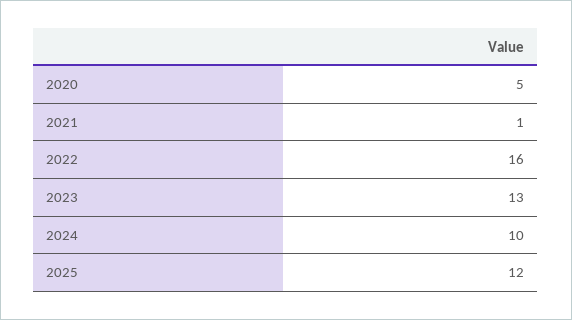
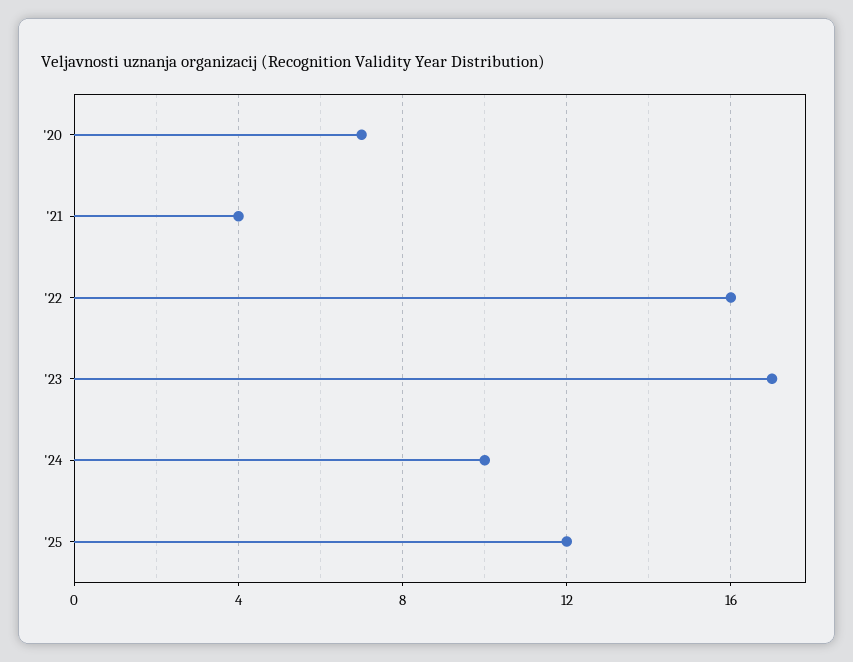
2020: 5 -> 7
2021: 1 -> 4
2023: 13 -> 17

